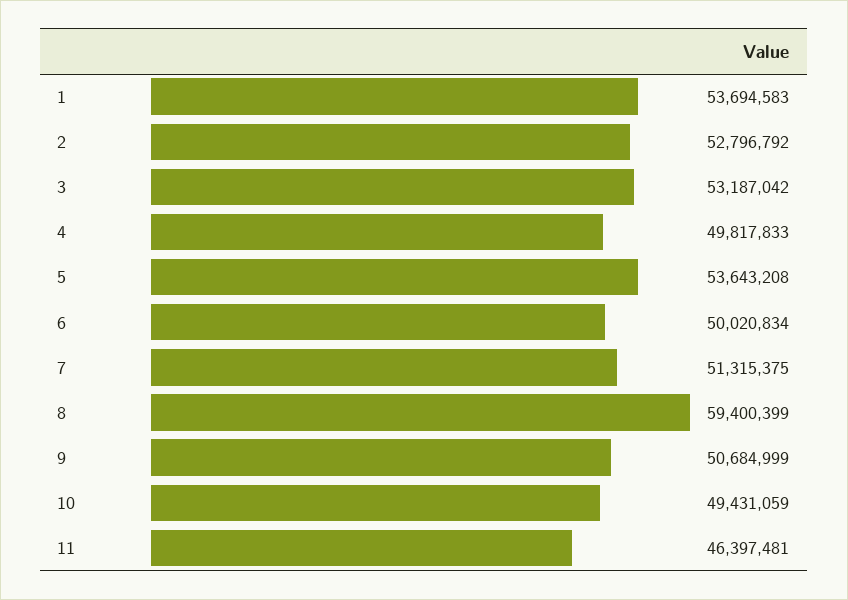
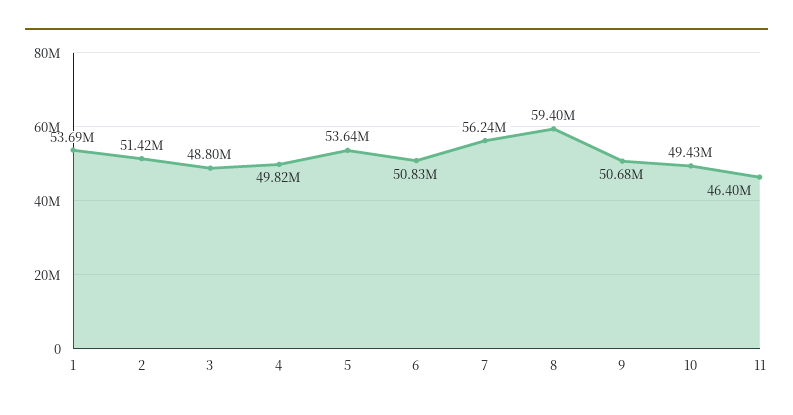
2: 52796792 -> 51420000
3: 53187042 -> 48800000
6: 50020834 -> 50830000
7: 51315375 -> 56240000

